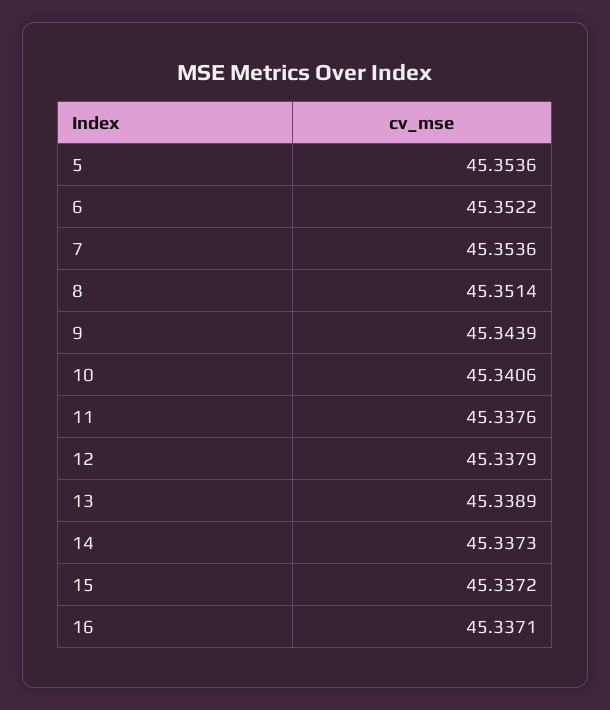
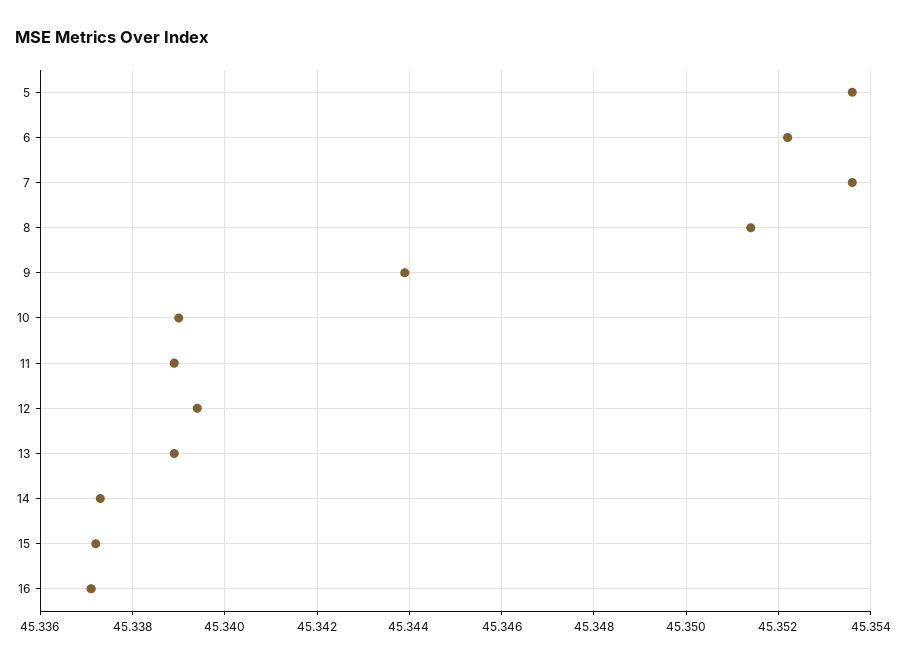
10: 45.3406 -> 45.339
11: 45.3376 -> 45.339
12: 45.3379 -> 45.3395

